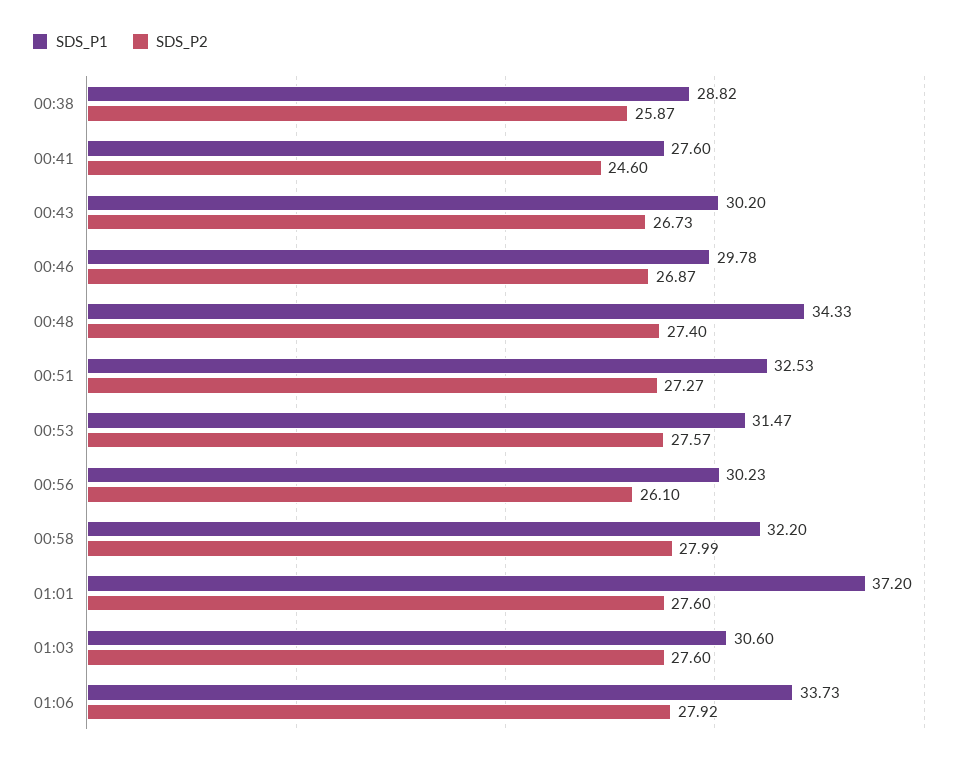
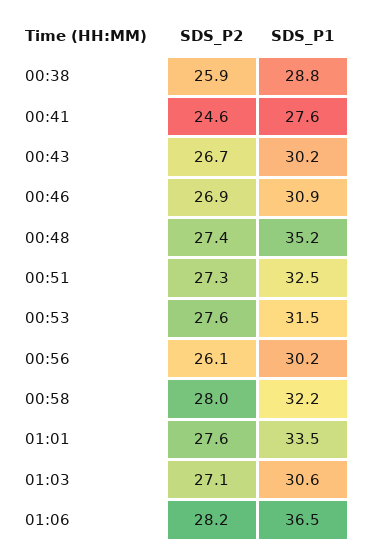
SDS_P1, 00:46: 29.78 -> 30.9
SDS_P1, 00:48: 34.33 -> 35.2
SDS_P1, 01:01: 37.2 -> 33.5
SDS_P2, 01:03: 27.6 -> 27.1
SDS_P1, 01:06: 33.73 -> 36.5
SDS_P2, 01:06: 27.92 -> 28.2

